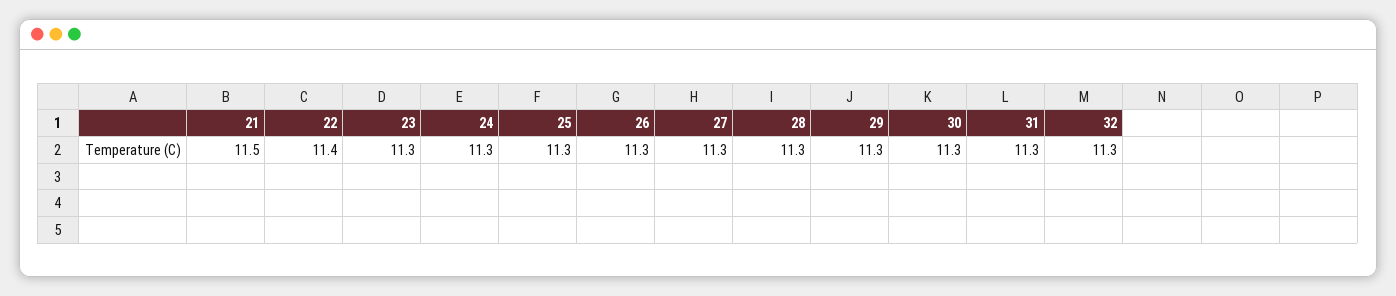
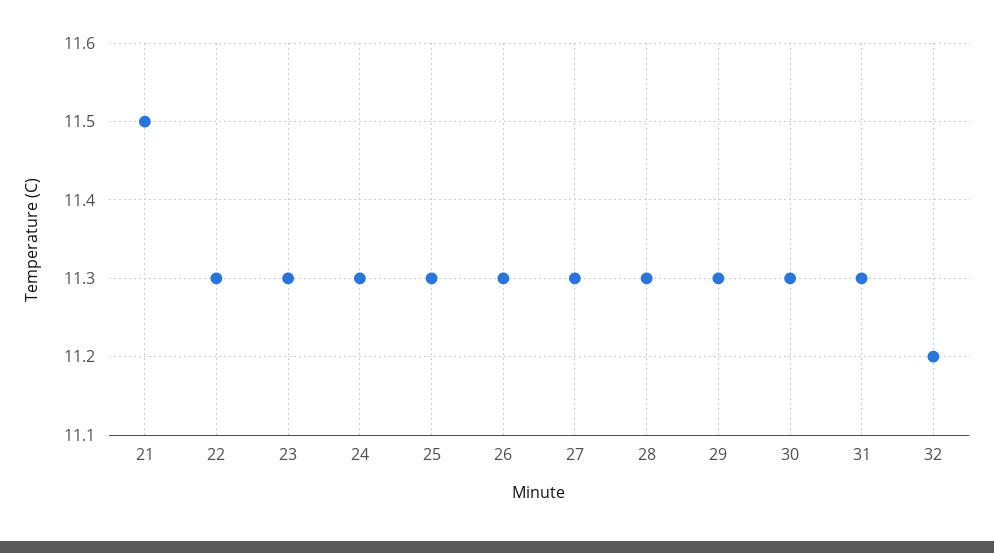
22: 11.4 -> 11.3
32: 11.3 -> 11.2

